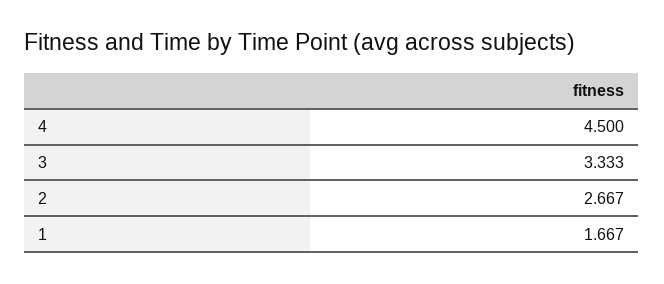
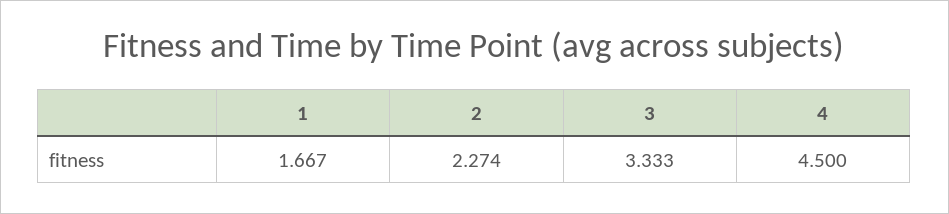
2: 2.667 -> 2.274

